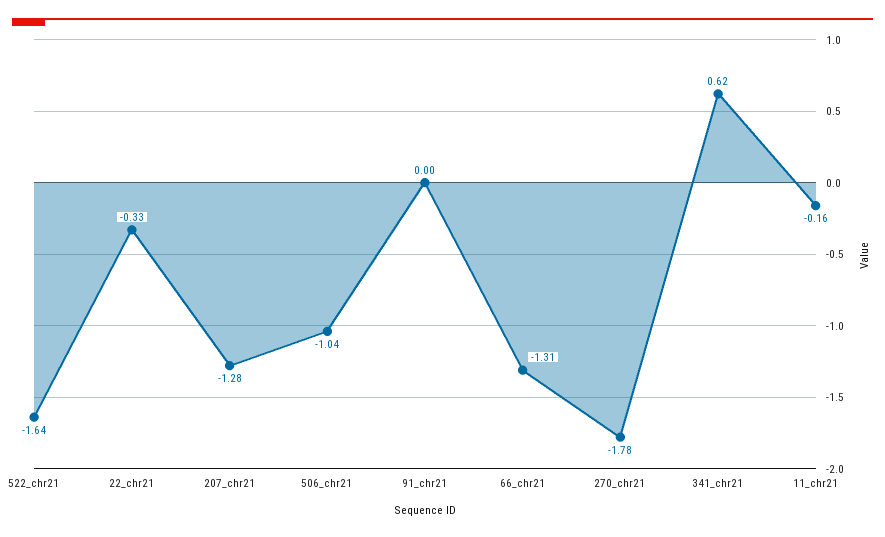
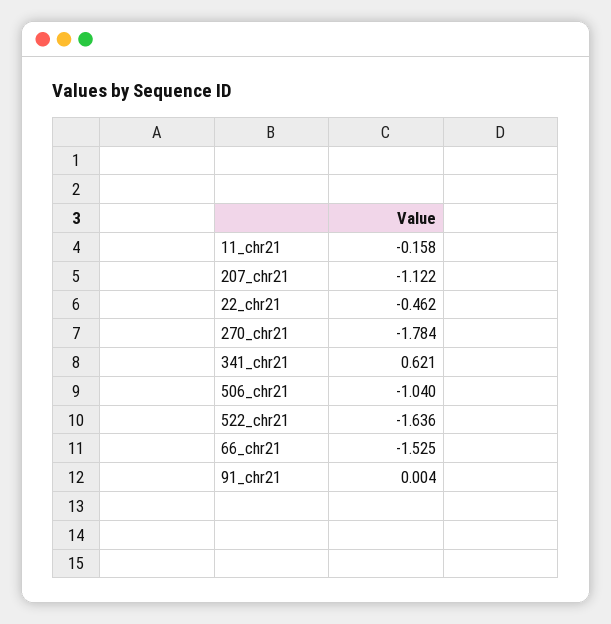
22_chr21: -0.33 -> -0.462
207_chr21: -1.28 -> -1.122
66_chr21: -1.31 -> -1.525

